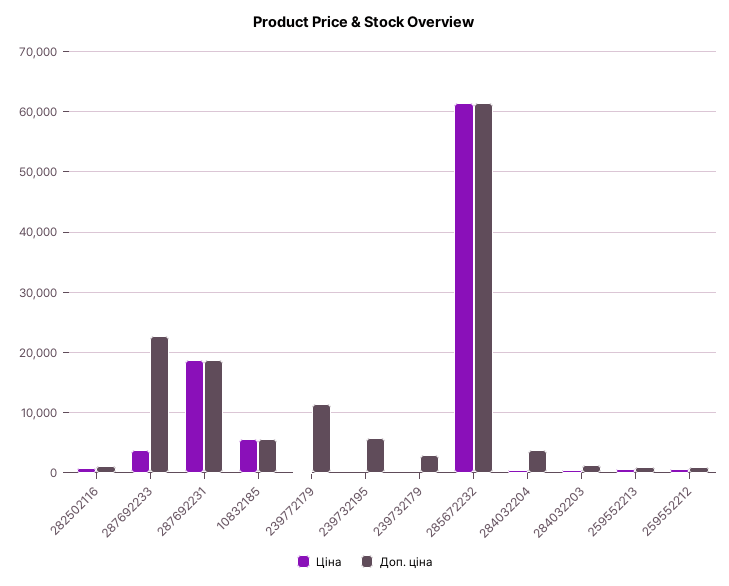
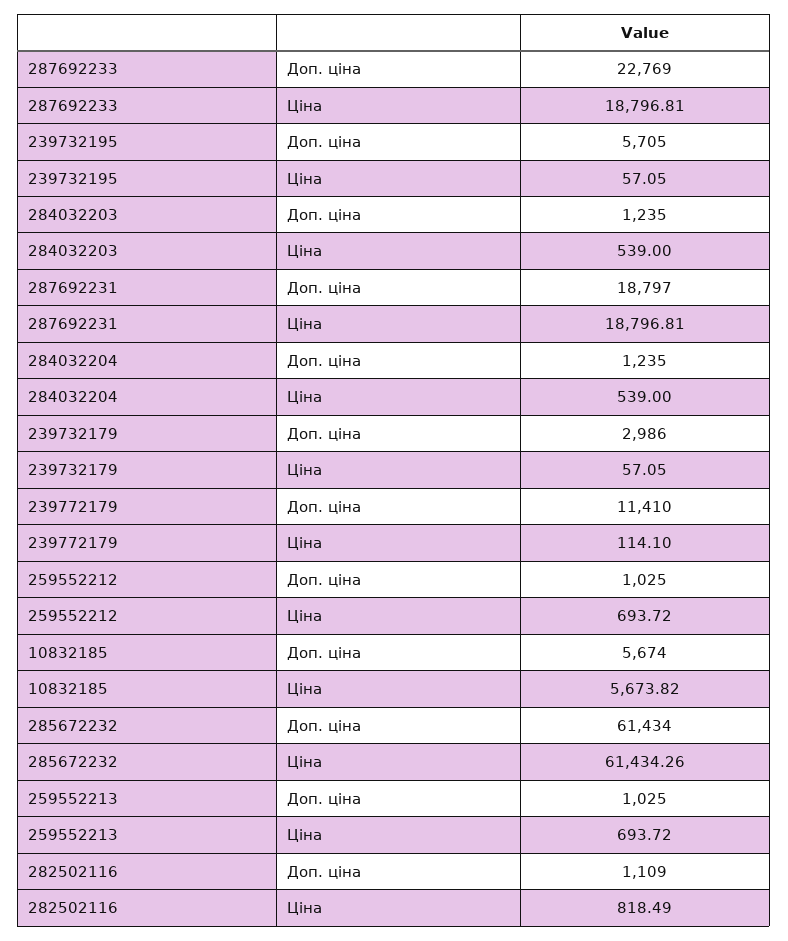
Ціна, 287692233: 4000 -> 18796.81
Доп. ціна, 284032204: 4000 -> 1235

